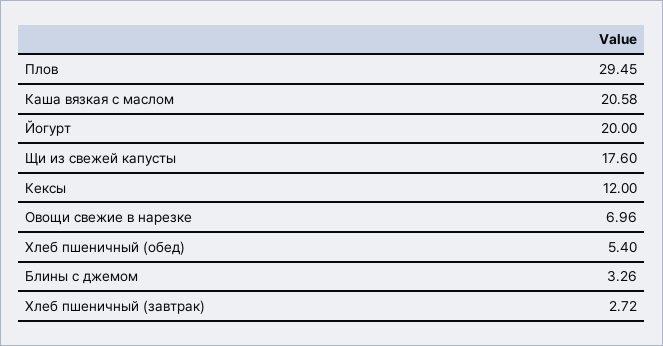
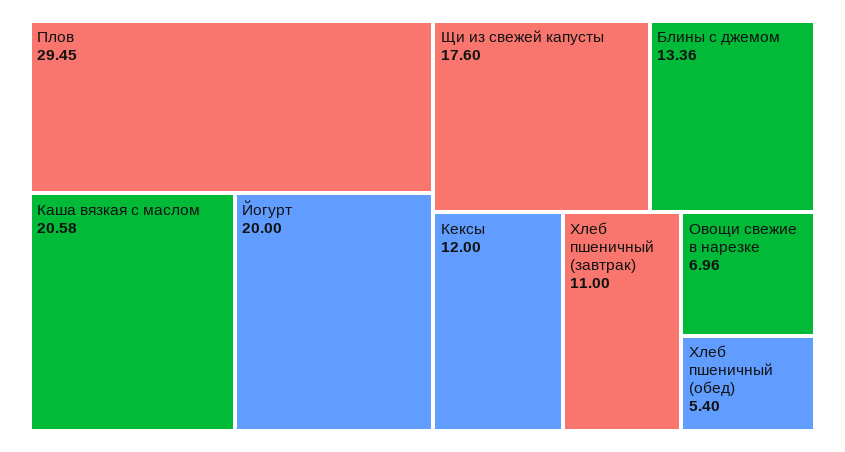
Блины с джемом: 3.26 -> 13.36
Хлеб пшеничный (завтрак): 2.72 -> 11

